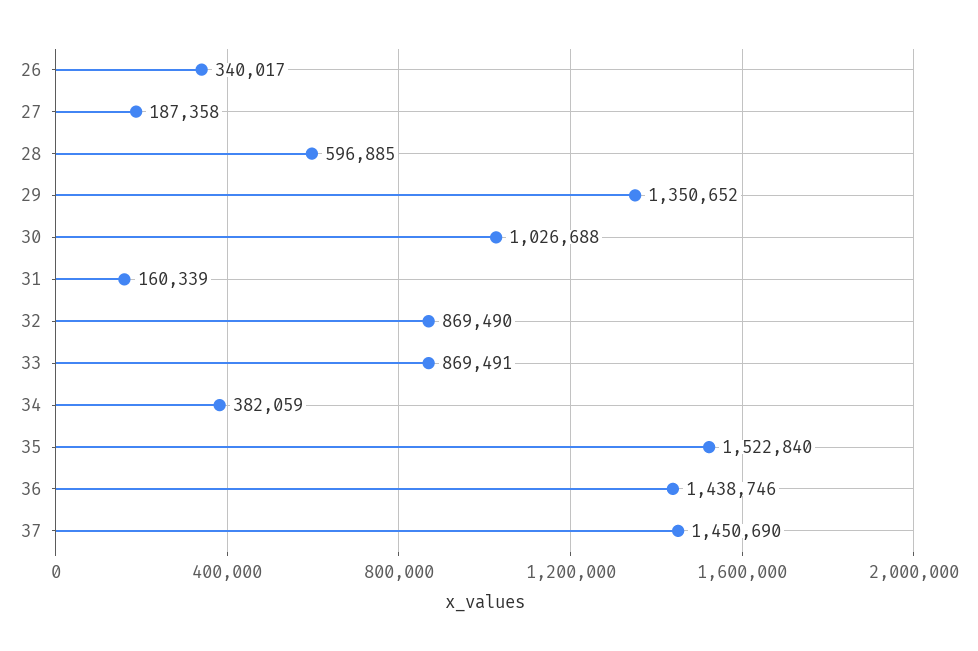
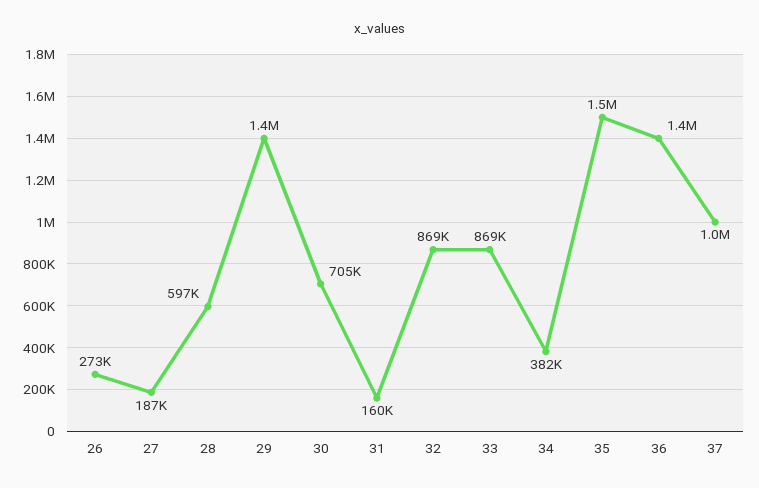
26: 340017 -> 273000
30: 1026688 -> 705000
37: 1450690 -> 1000000

